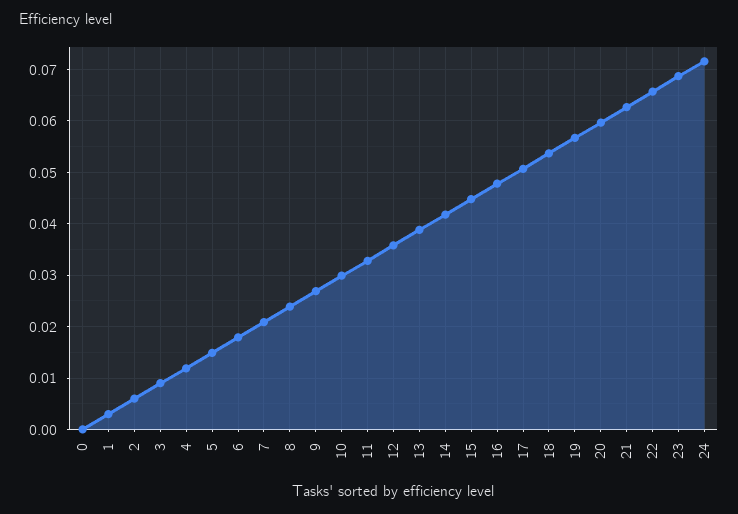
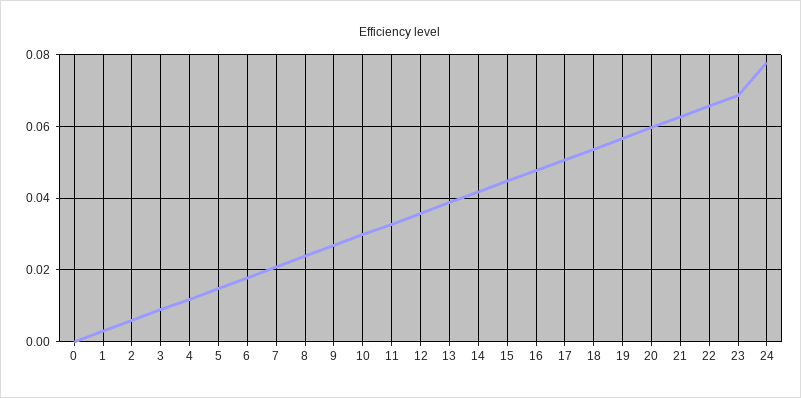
24: 0.072 -> 0.078

